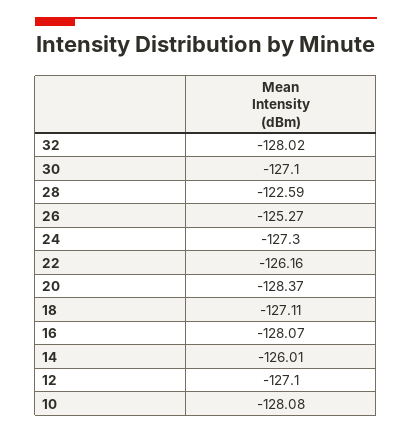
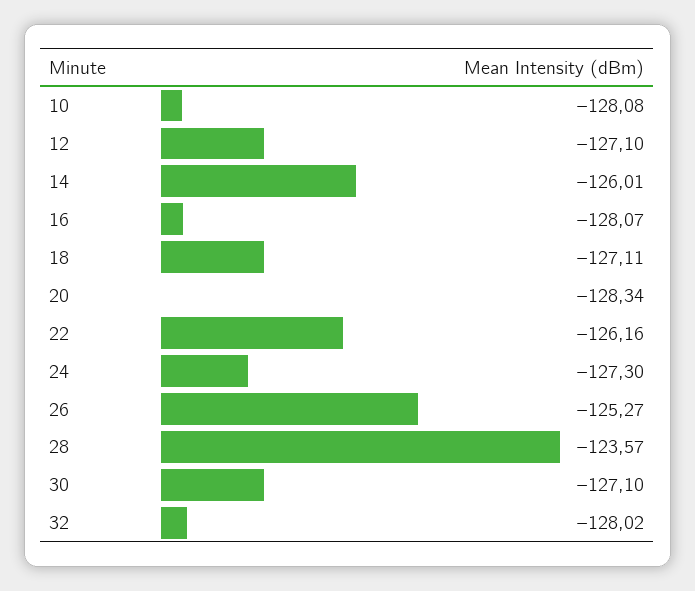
28: -122.59 -> -123.57
20: -128.37 -> -128.34

